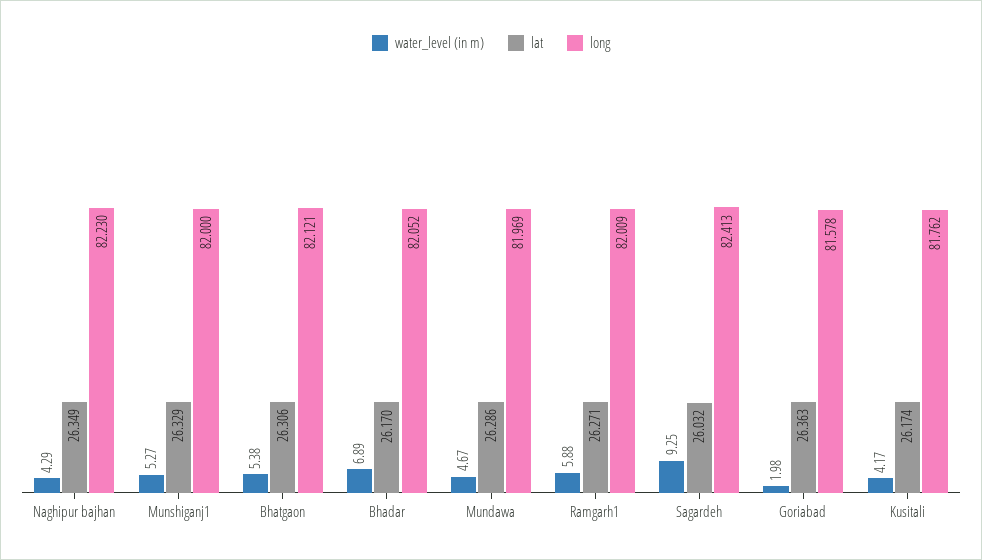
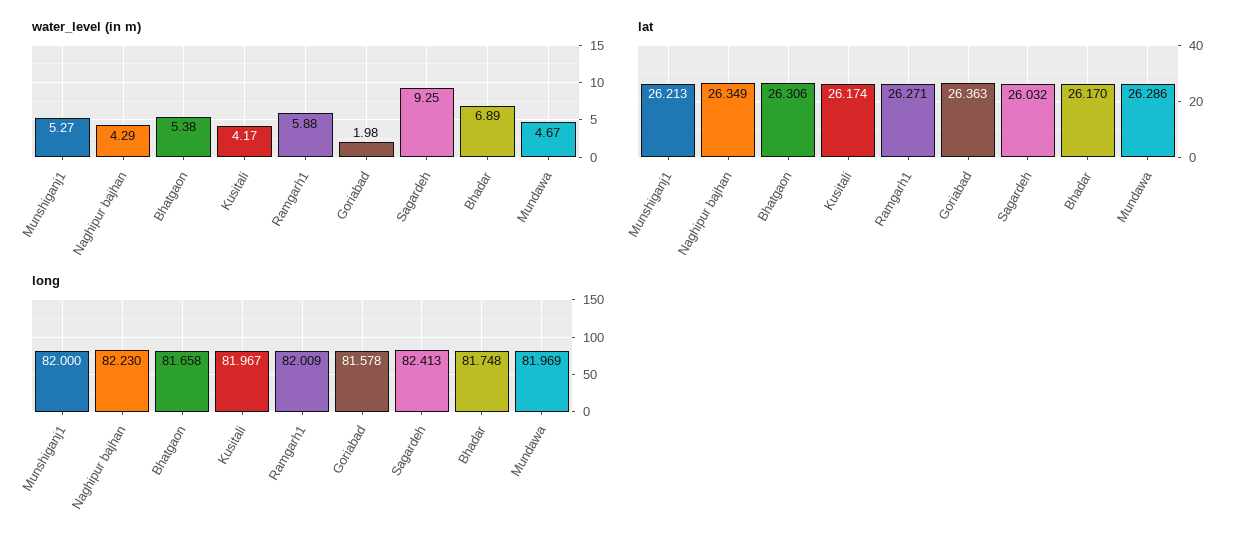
lat, Munshiganj1: 26.329 -> 26.213
long, Bhatgaon: 82.121 -> 81.658
long, Bhadar: 82.052 -> 81.748
long, Kusitali: 81.762 -> 81.967

